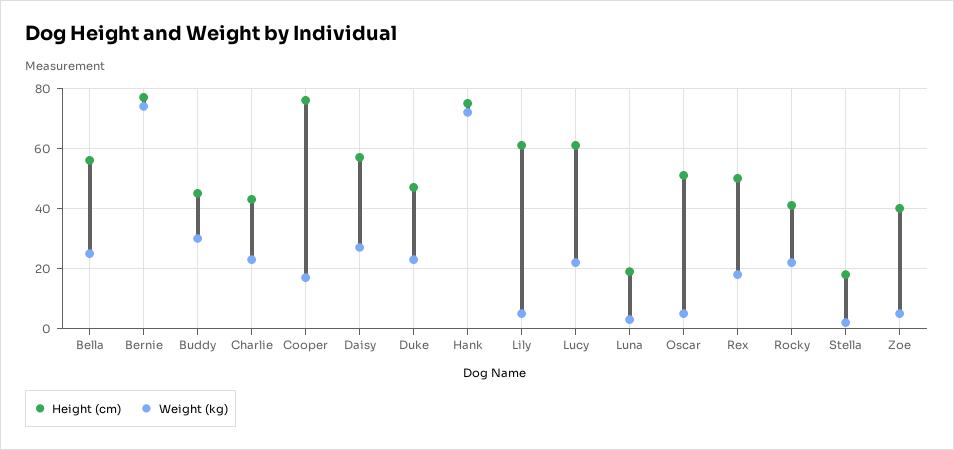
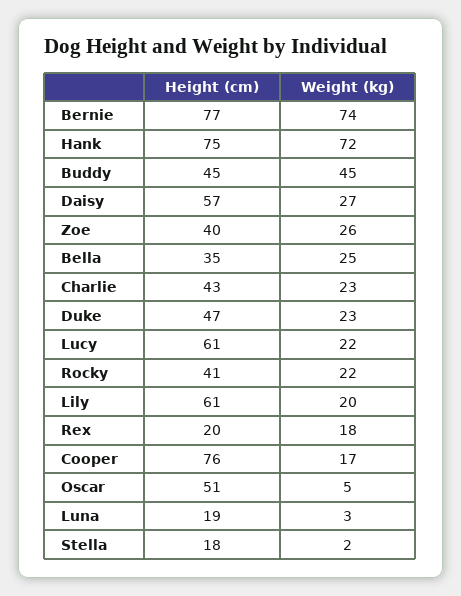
Height (cm), Bella: 55 -> 35
Weight (kg), Buddy: 30 -> 45
Weight (kg), Lily: 5 -> 20
Height (cm), Rex: 50 -> 20
Weight (kg), Zoe: 5 -> 26

